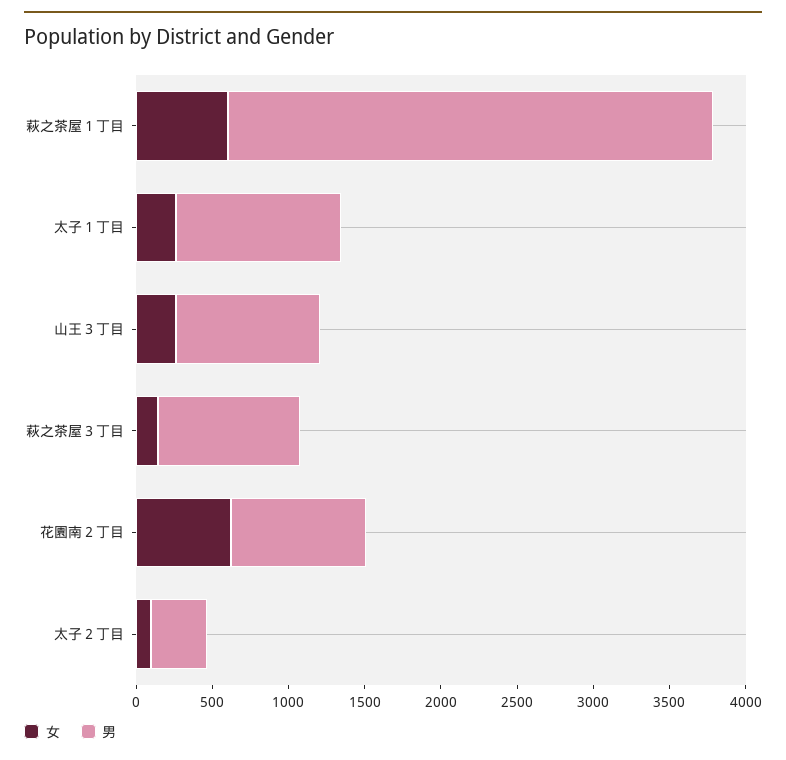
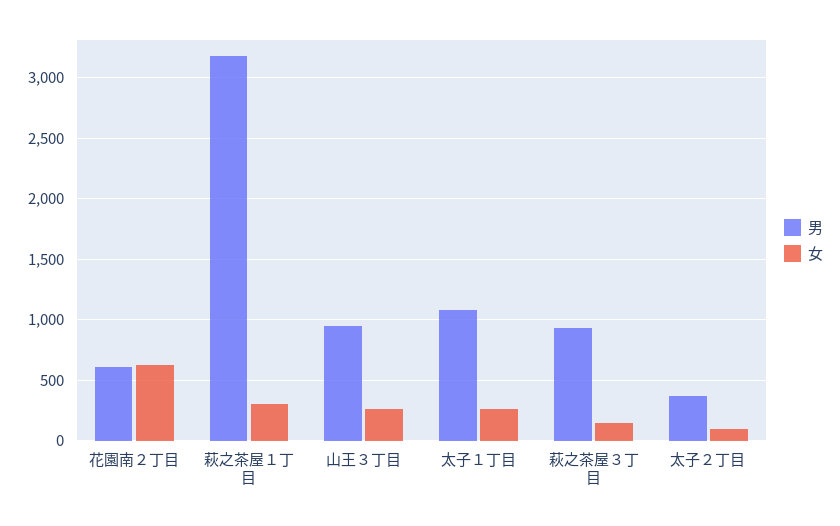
女, 萩之茶屋１丁目: 600 -> 300
男, 花園南２丁目: 900 -> 600

